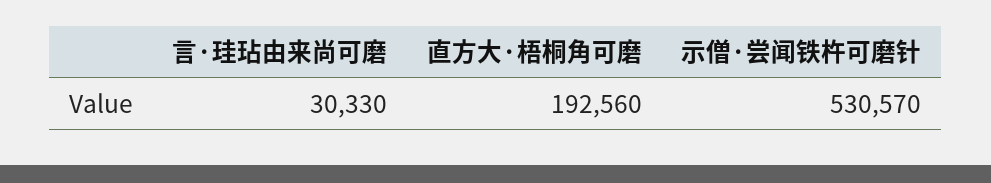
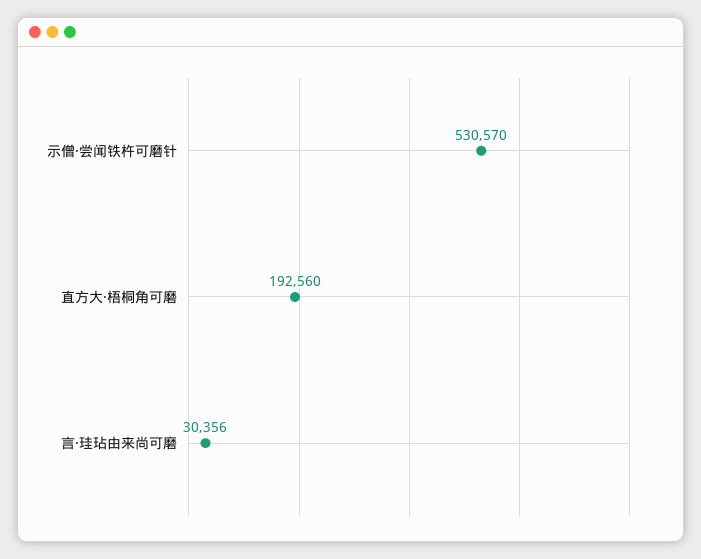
言·珪玷由来尚可磨: 30330 -> 30356

